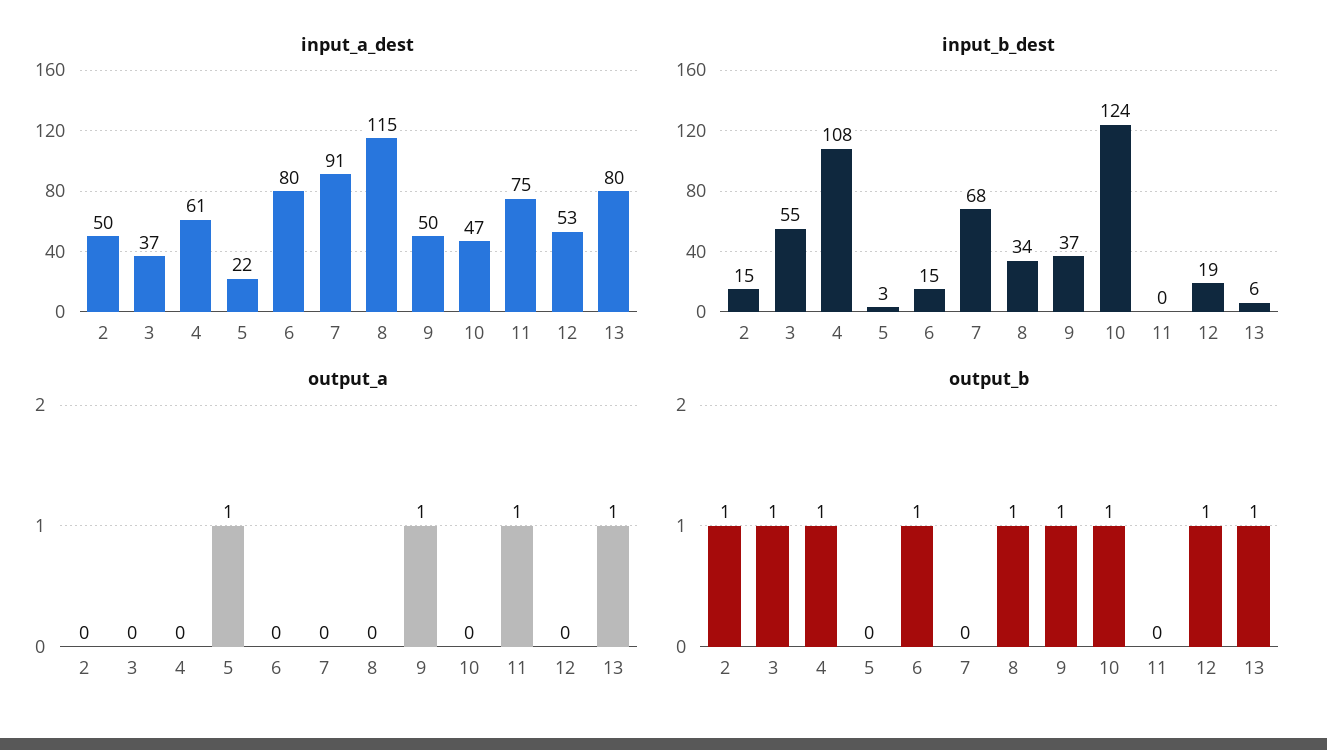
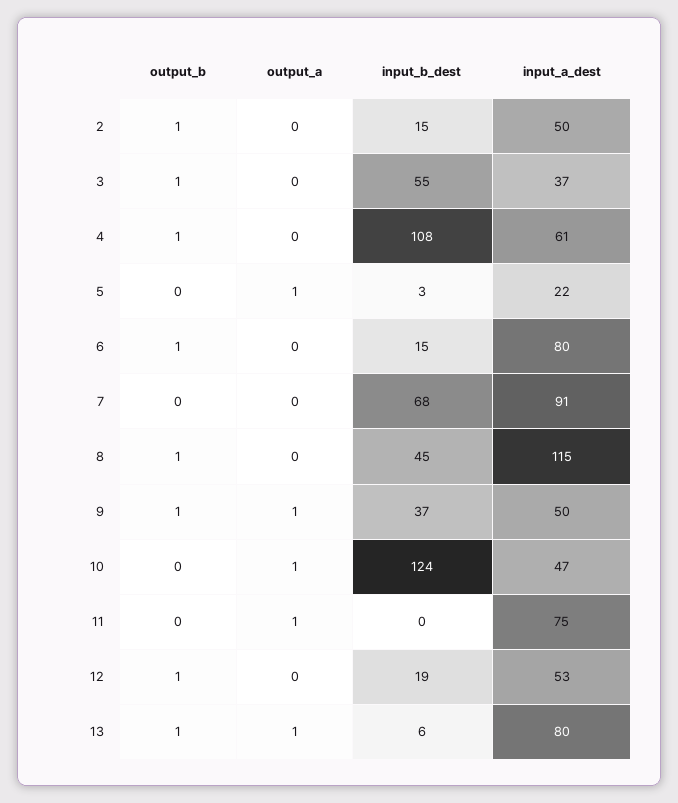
input_b_dest, 8: 34 -> 45
output_a, 10: 0 -> 1
output_b, 10: 1 -> 0

